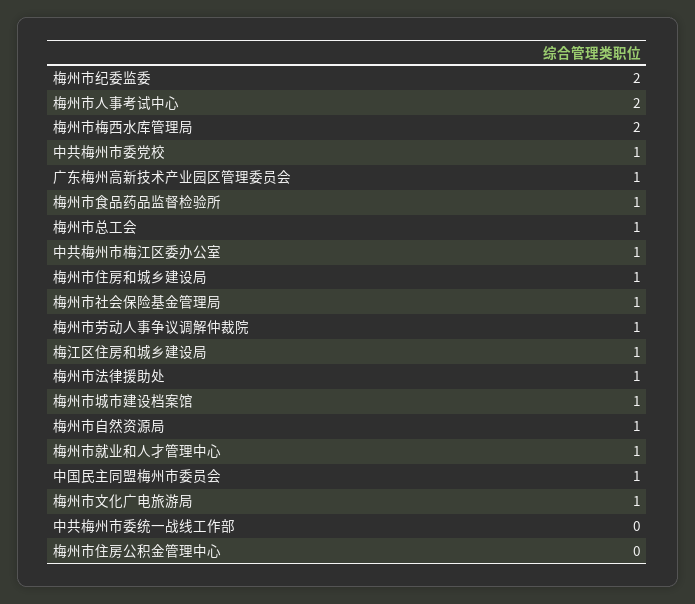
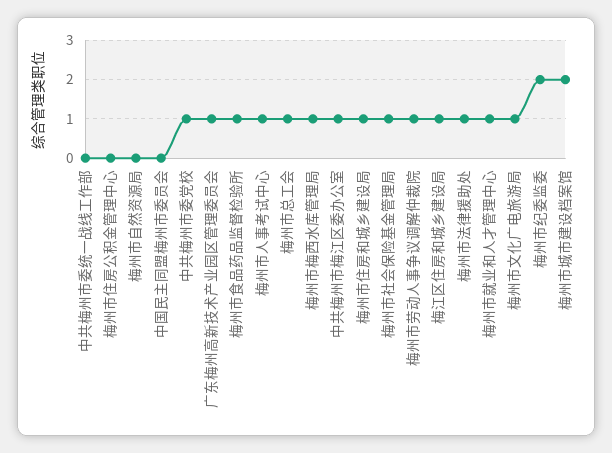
梅州市人事考试中心: 2 -> 1
梅州市梅西水库管理局: 2 -> 1
梅州市城市建设档案馆: 1 -> 2
梅州市自然资源局: 1 -> 0
中国民主同盟梅州市委员会: 1 -> 0

